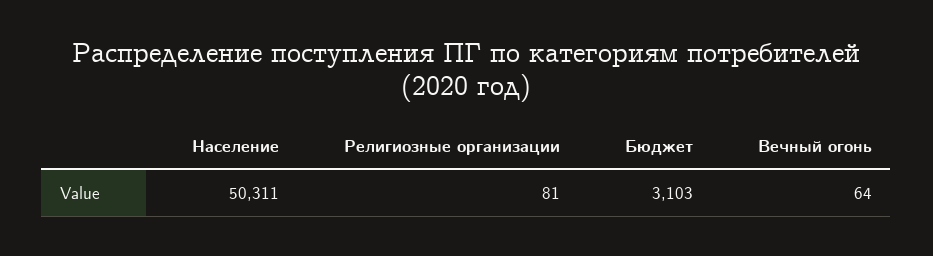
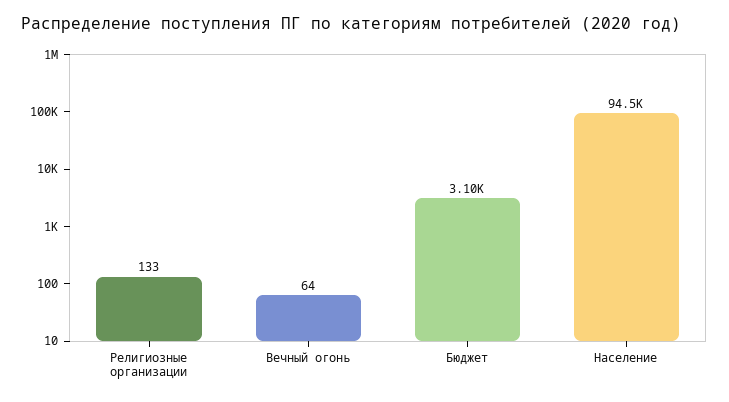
Население: 50311 -> 94500
Религиозные организации: 81 -> 133

